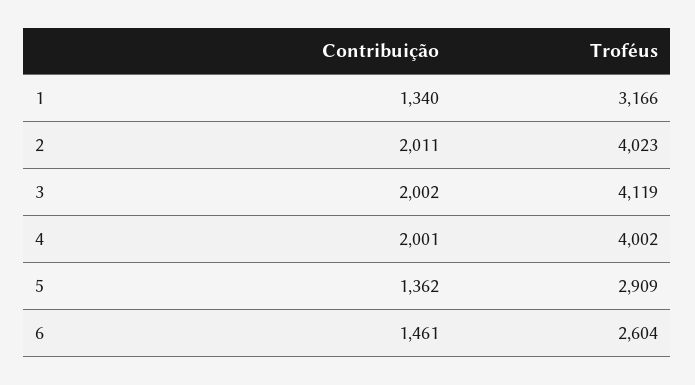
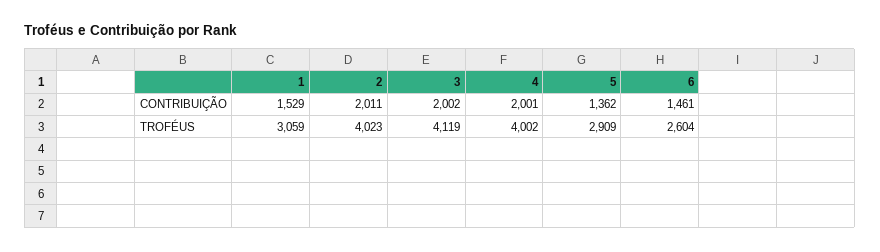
Contribuição, 1: 1340 -> 1529
Troféus, 1: 3166 -> 3059

